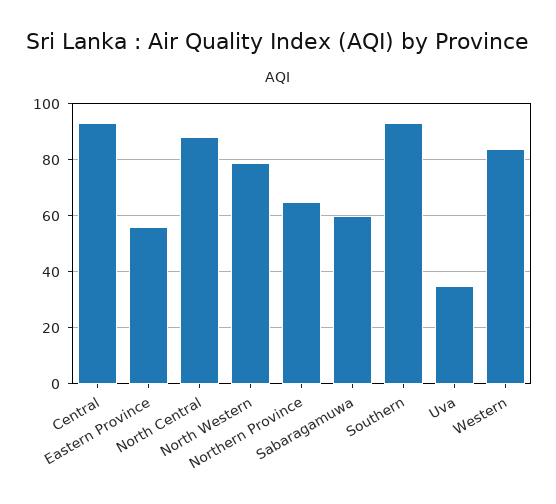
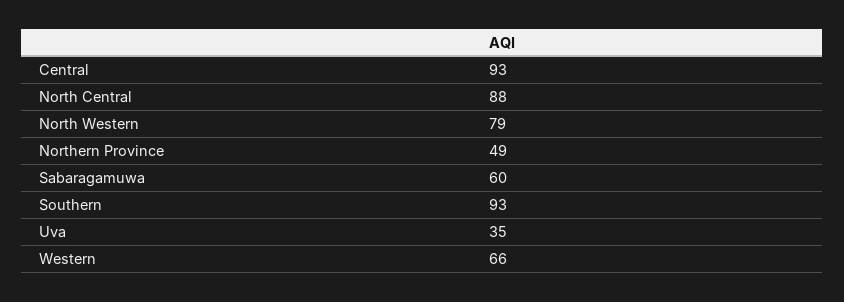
Eastern Province: 55 -> none
Northern Province: 65 -> 49
Western: 85 -> 66

